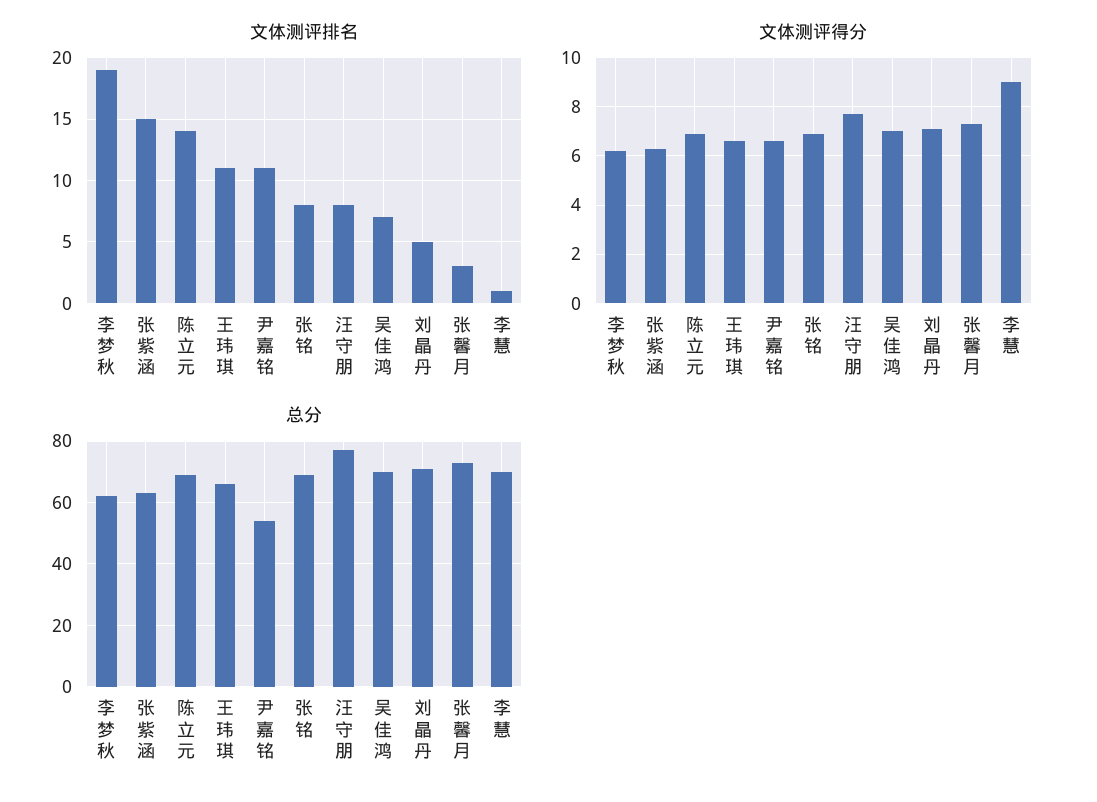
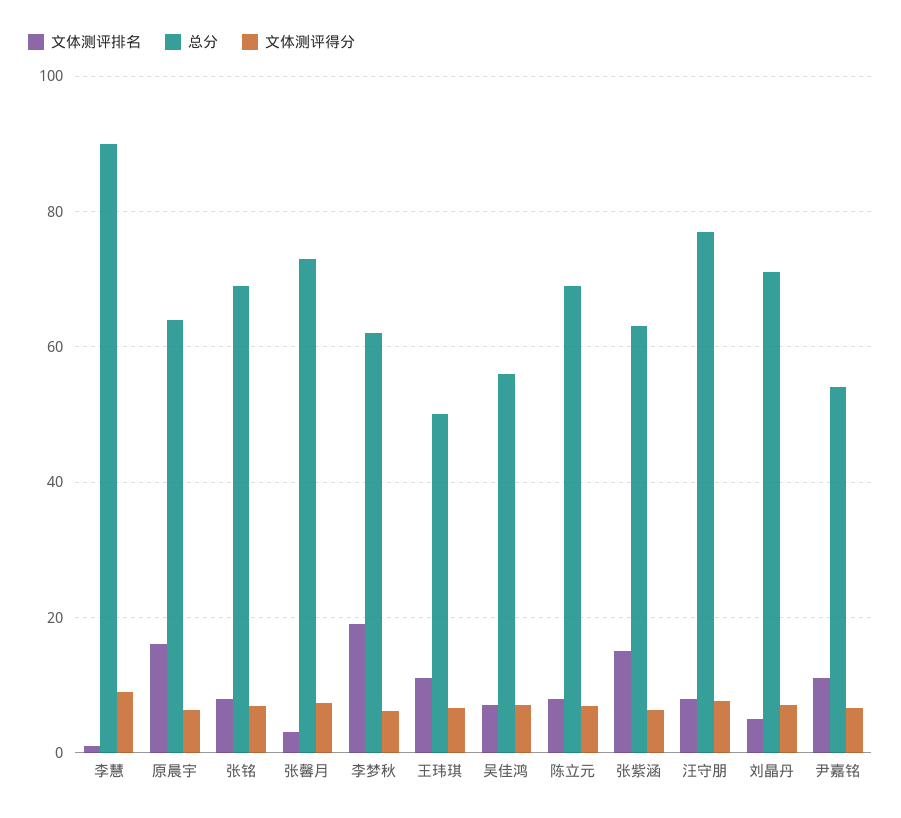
文体测评排名, 陈立元: 14 -> 8
总分, 王玮琪: 65 -> 50
总分, 吴佳鸿: 70 -> 56
总分, 李慧: 70 -> 90
文体测评排名, 原晨宇: none -> 16
总分, 原晨宇: none -> 64
文体测评得分, 原晨宇: none -> 6

